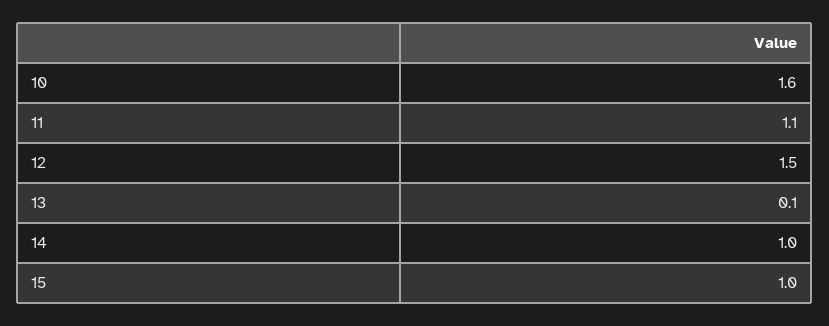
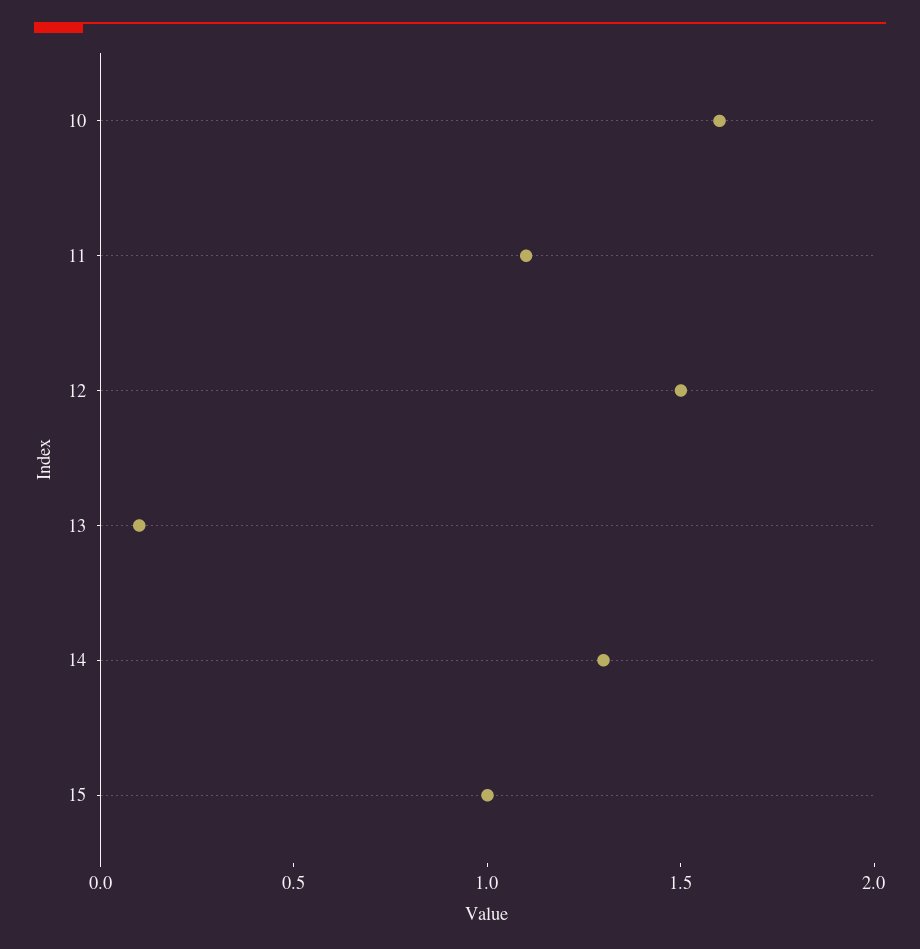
14: 1 -> 1.3

